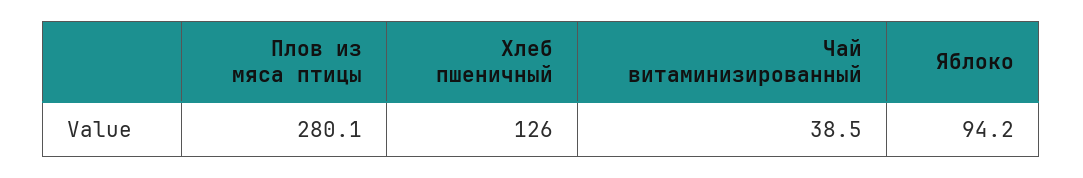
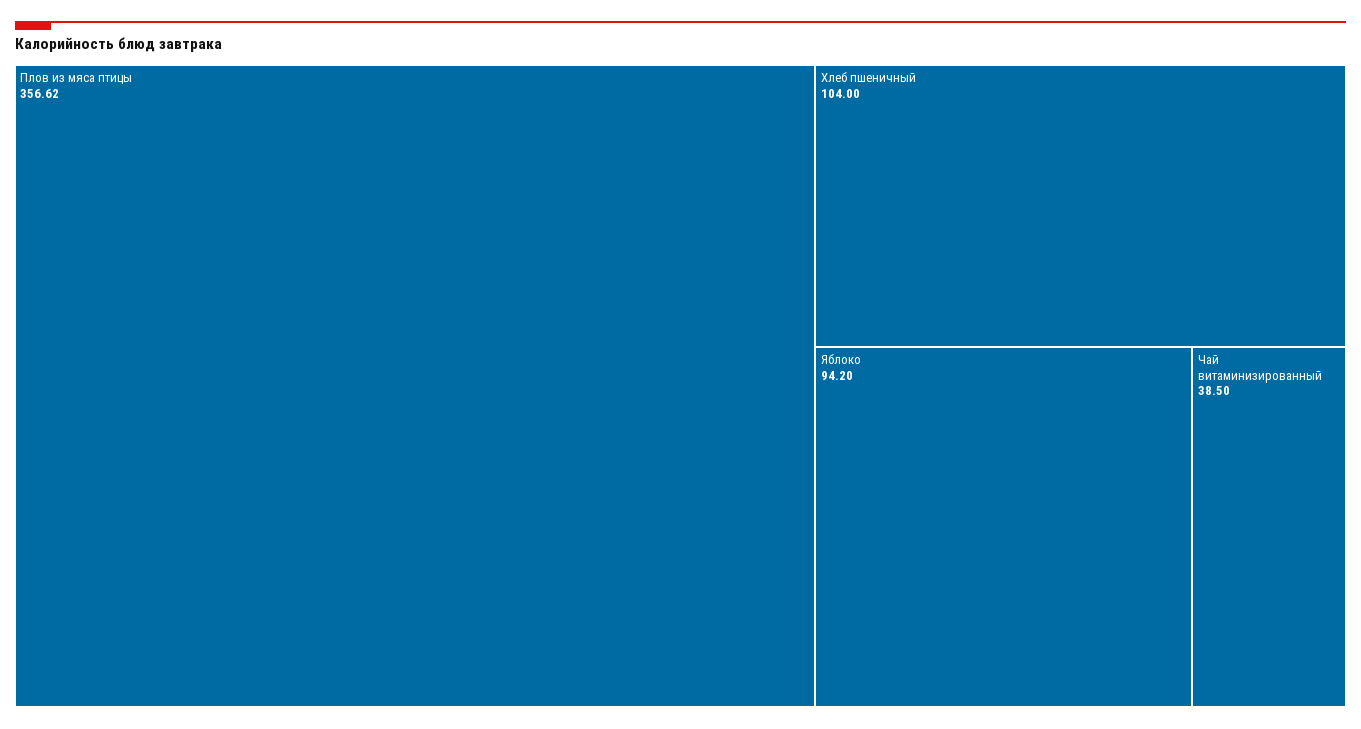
Плов из мяса птицы: 280.1 -> 356.62
Хлеб пшеничный: 126 -> 104

